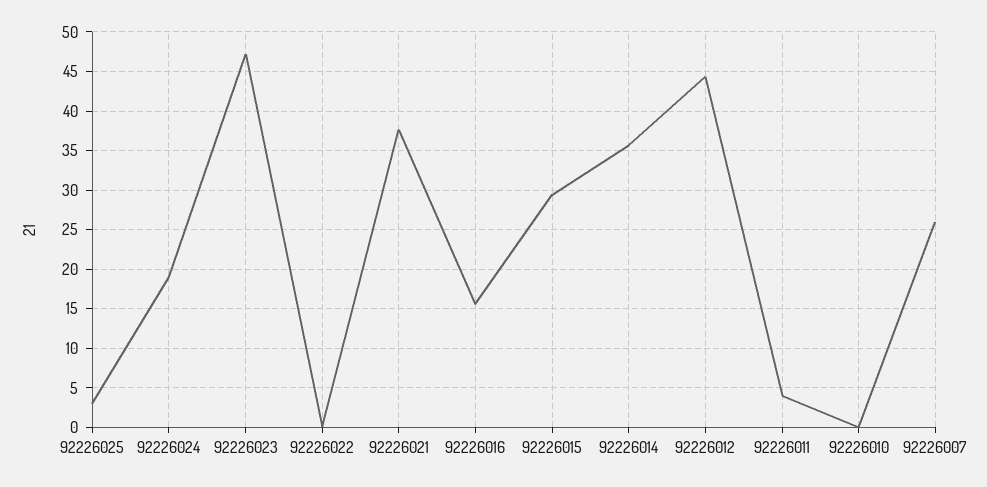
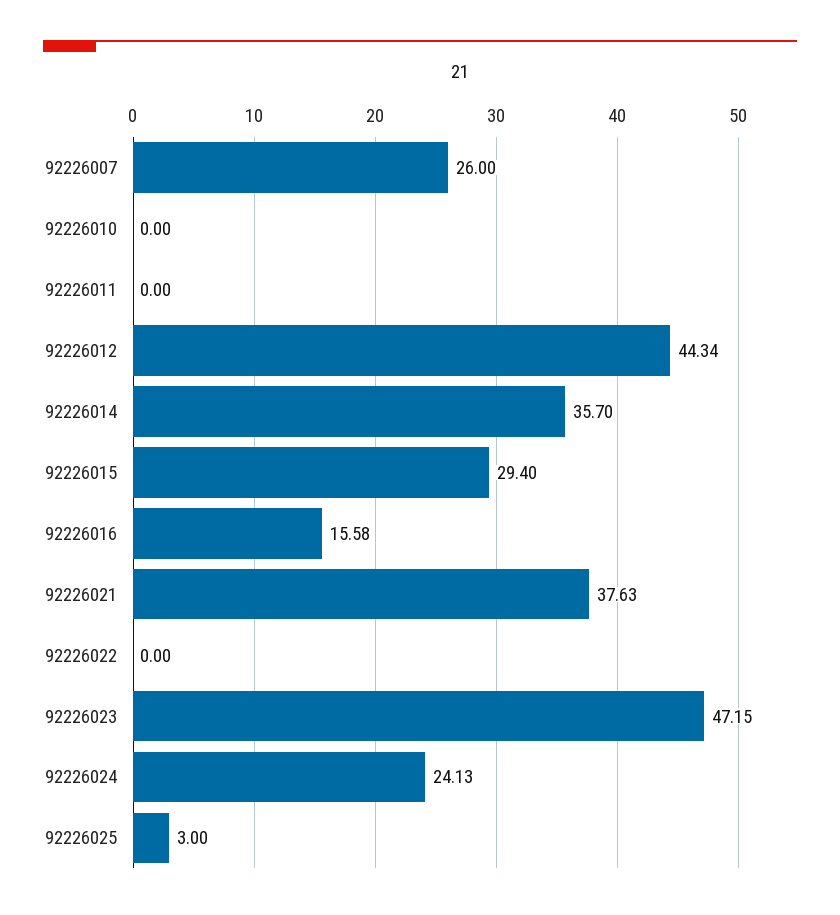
92226024: 19 -> 24.13
92226011: 4 -> 0

